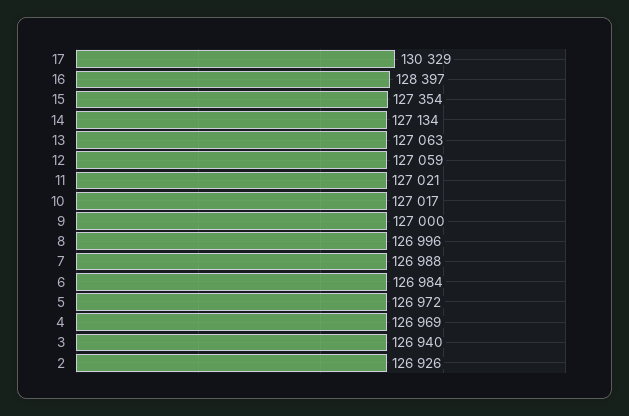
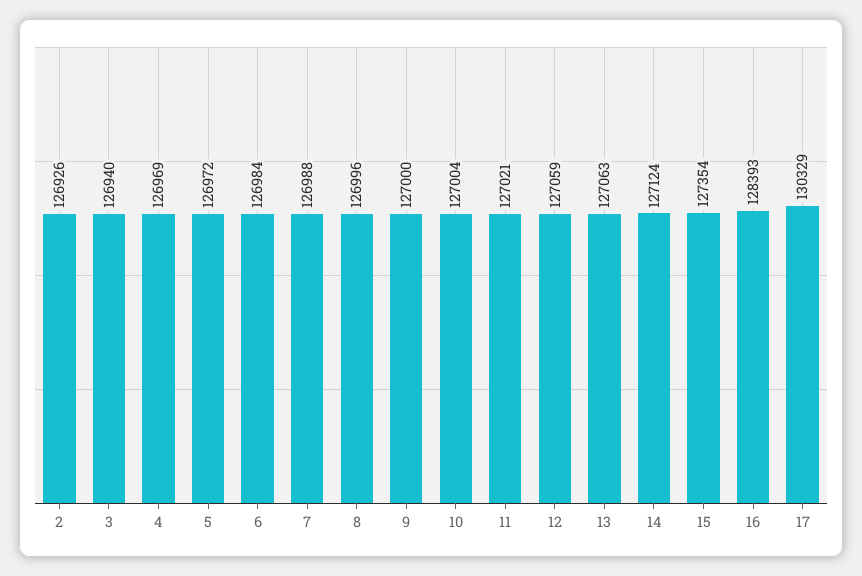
16: 128397 -> 128393
14: 127134 -> 127124
10: 127017 -> 127004

